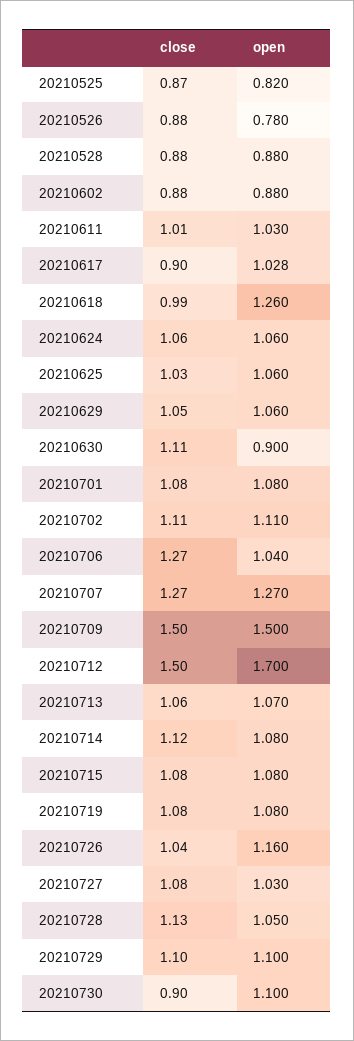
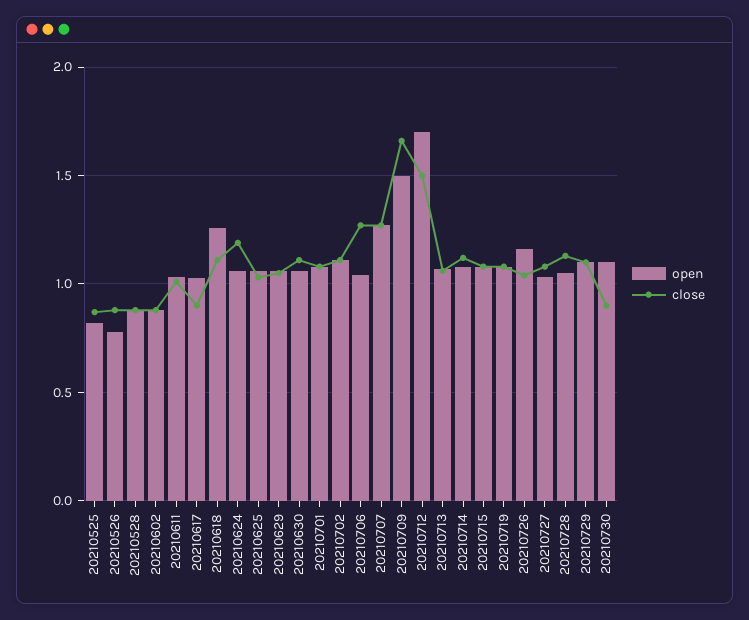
close, 20210618: 0.99 -> 1.1
close, 20210624: 1.06 -> 1.2
open, 20210630: 0.9 -> 1.05
close, 20210709: 1.5 -> 1.65

